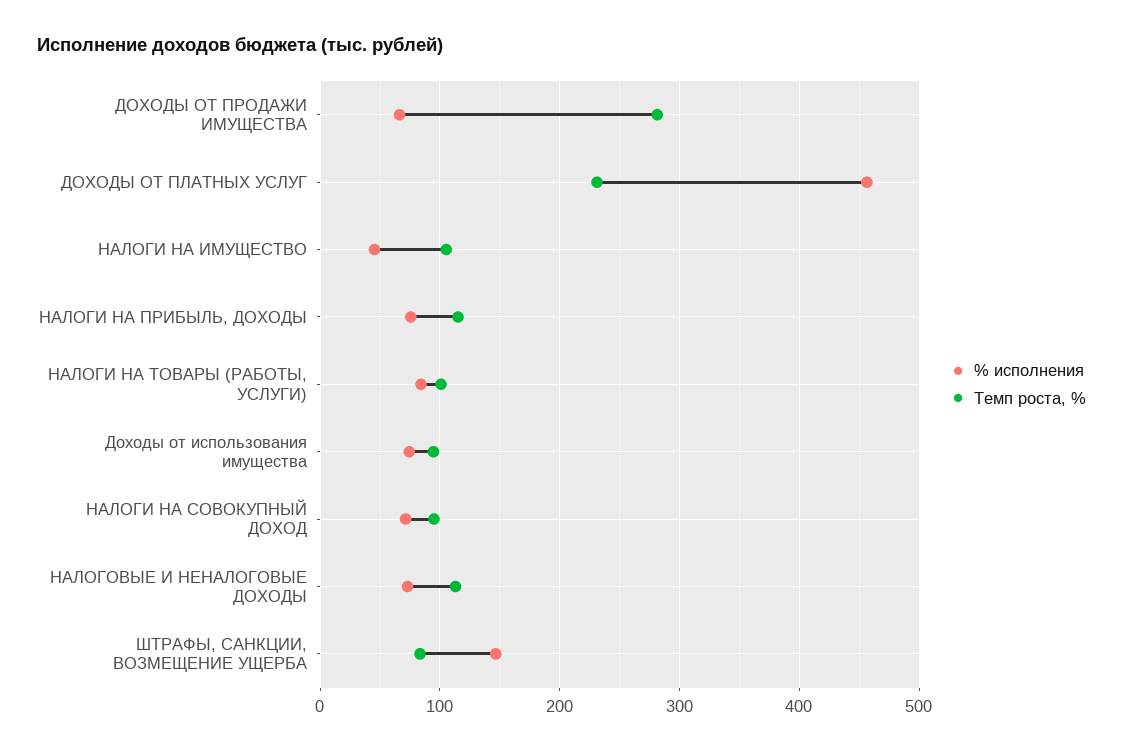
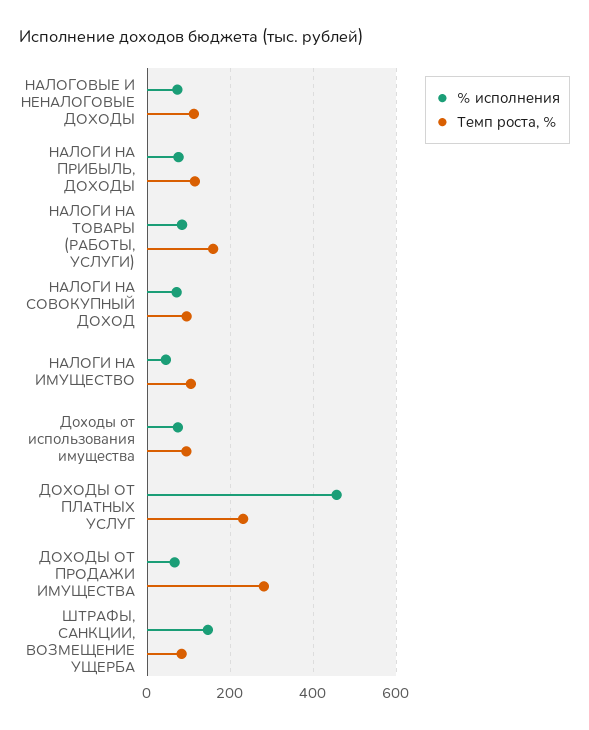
Темп роста, %, НАЛОГИ НА ТОВАРЫ (РАБОТЫ, УСЛУГИ): 100 -> 160

